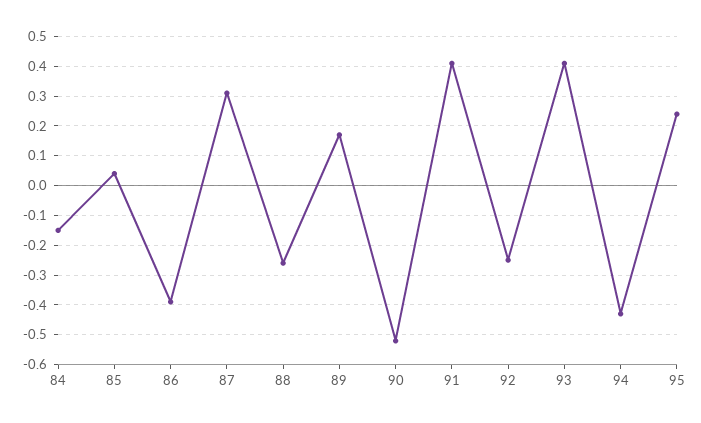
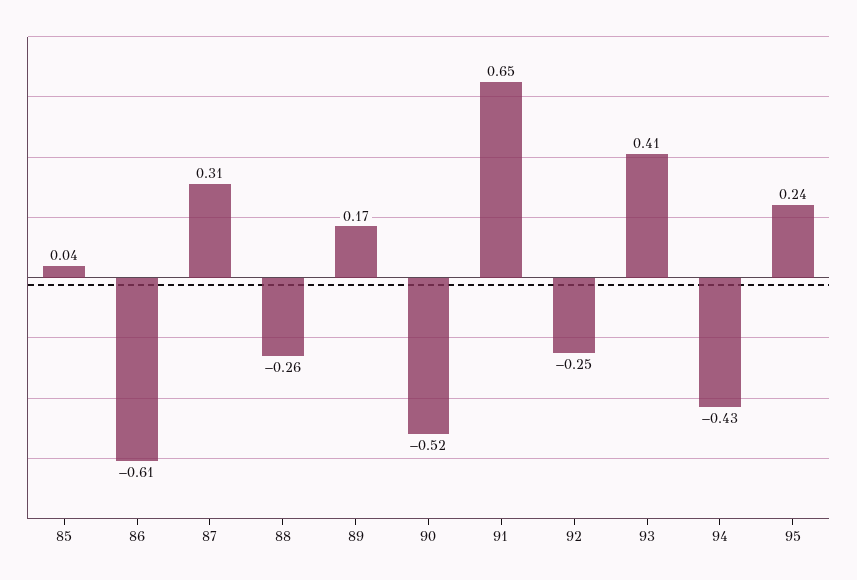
84: -0.15 -> none
86: -0.4 -> -0.61
91: 0.4 -> 0.65

